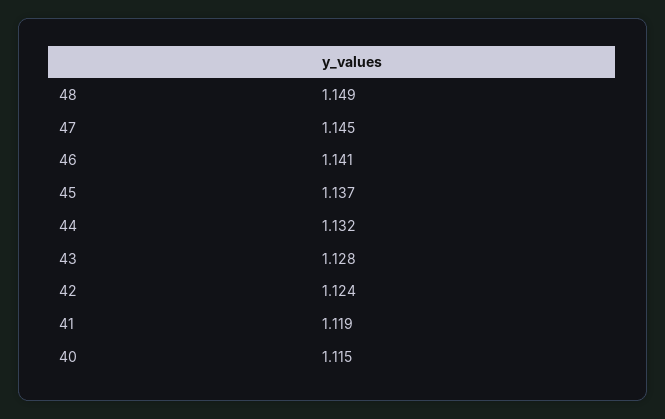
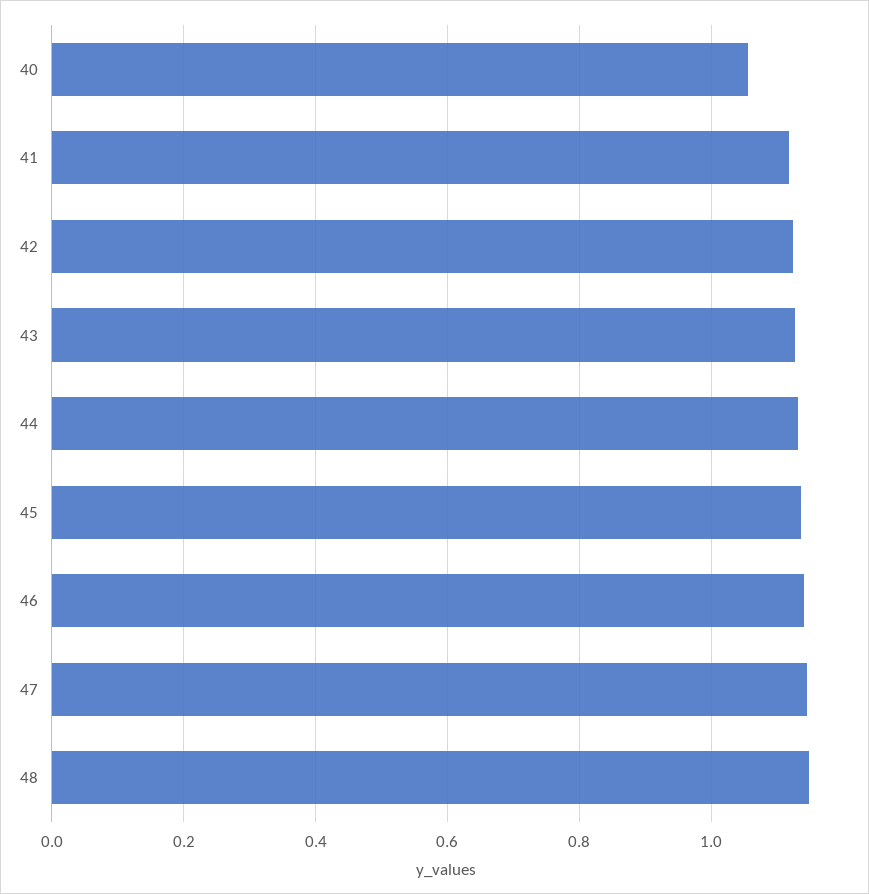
40: 1.115 -> 1.06

